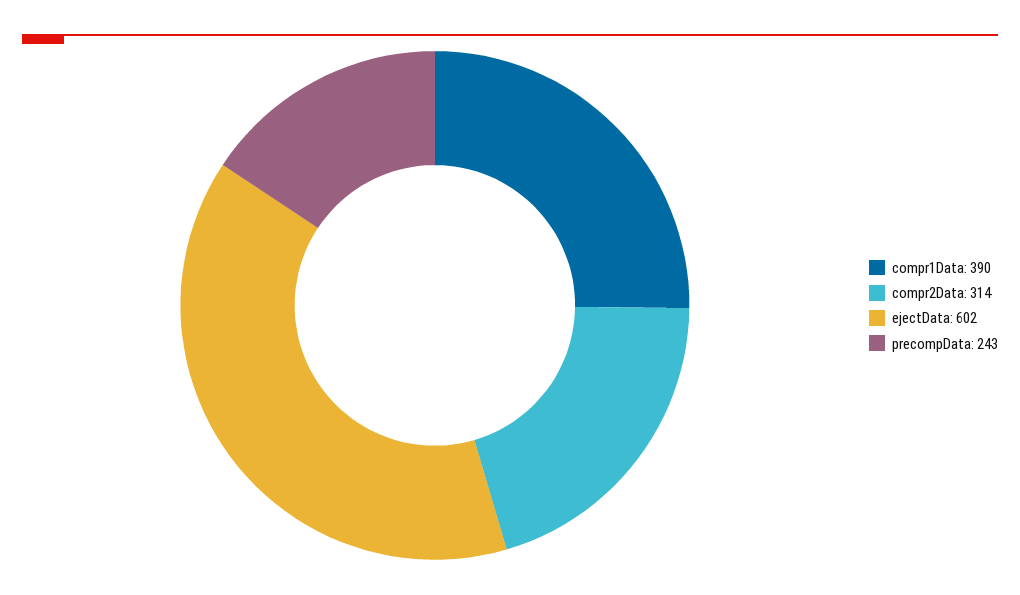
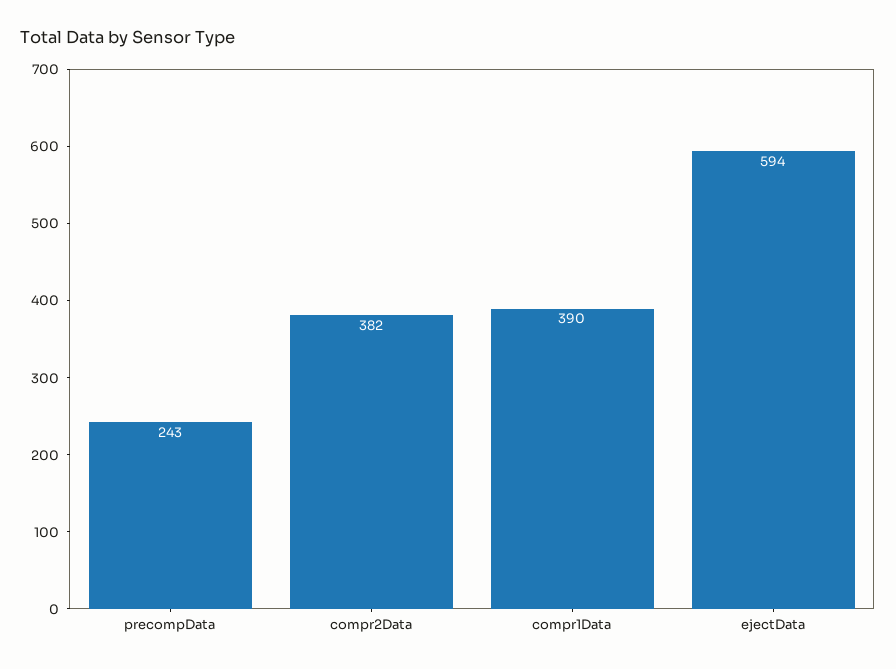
compr2Data: 314 -> 382
ejectData: 602 -> 594

